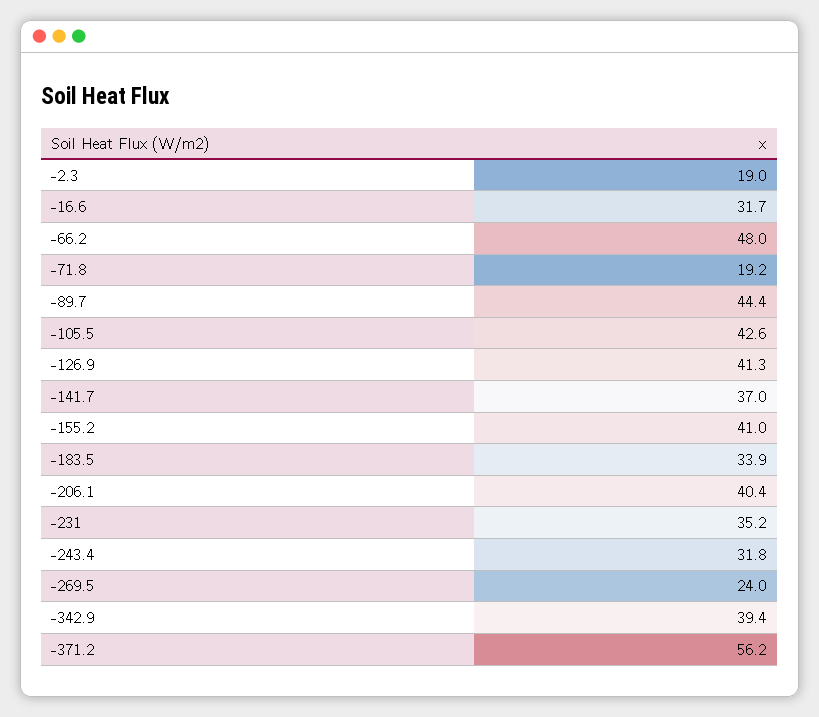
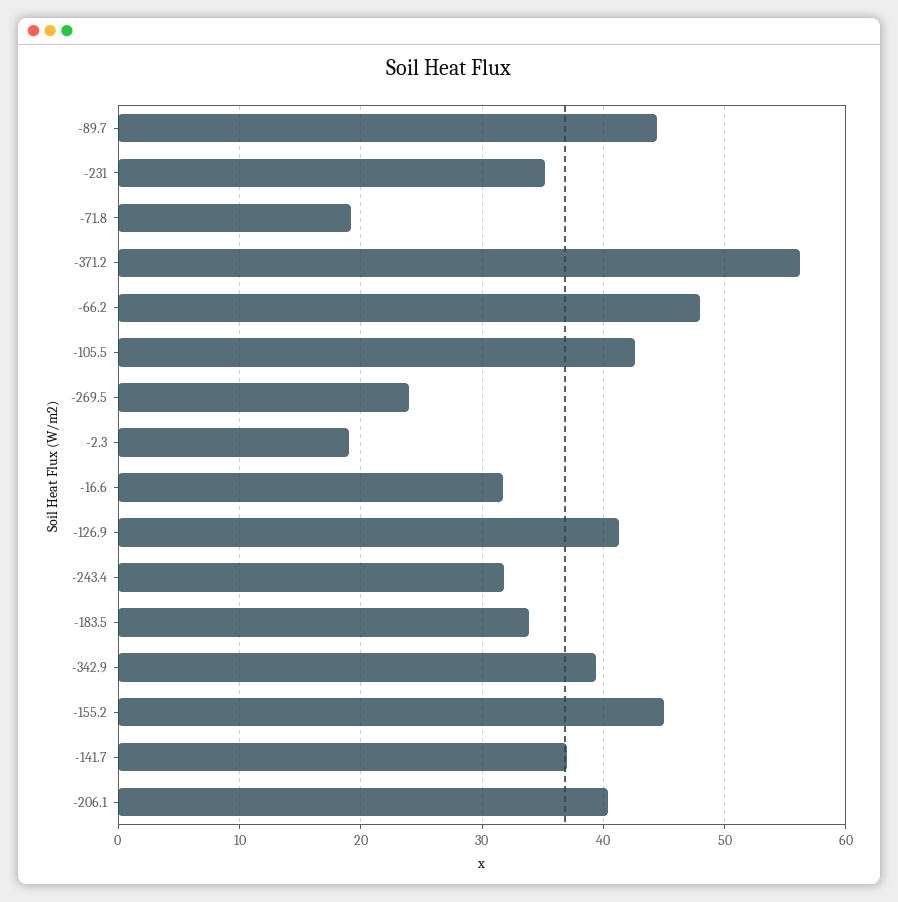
-155.2: 41 -> 45

